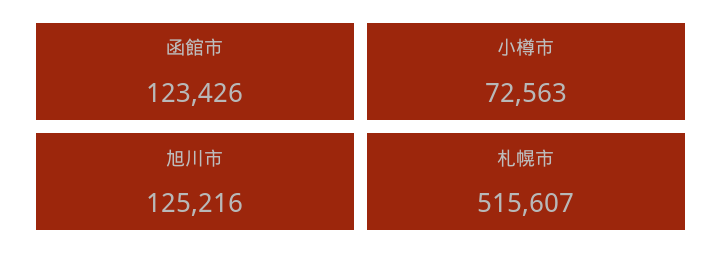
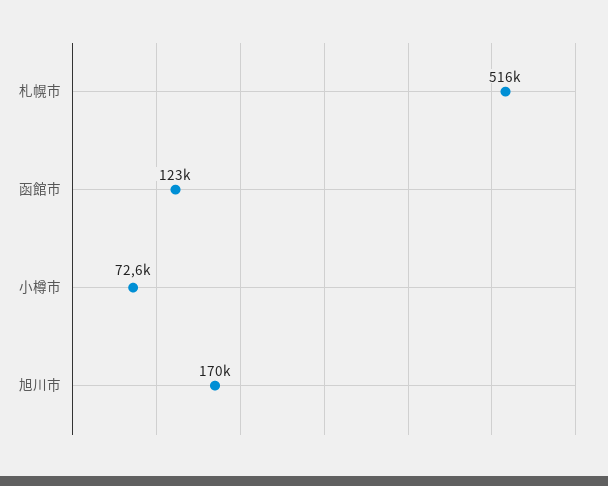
旭川市: 125216 -> 170000

